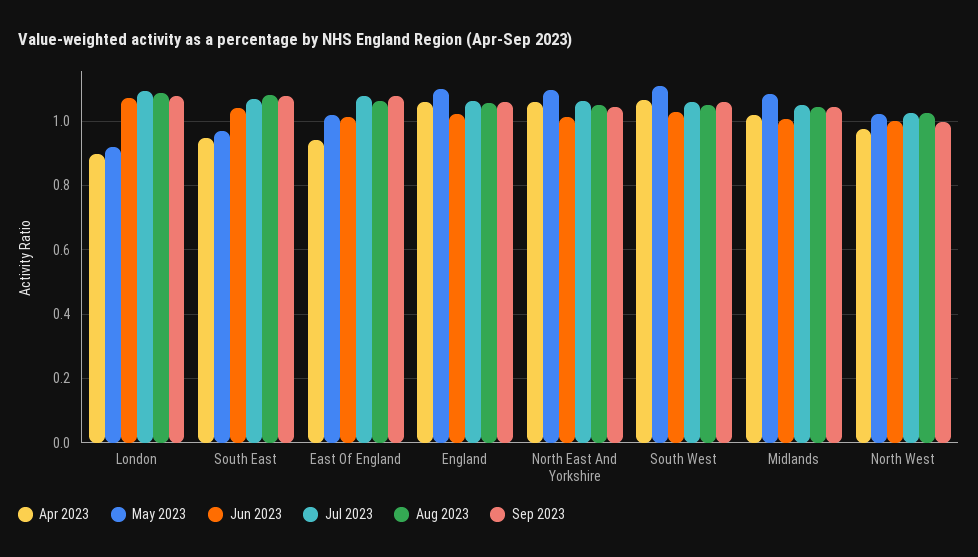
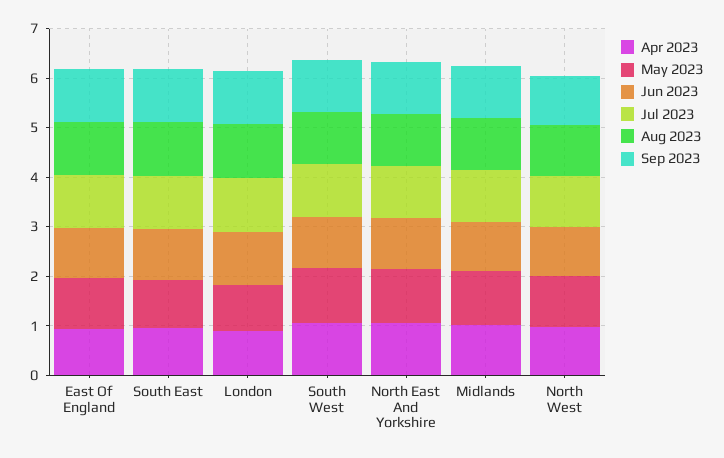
Apr 2023, England: 1.06 -> none
May 2023, England: 1.1 -> none
Jun 2023, England: 1.02 -> none
Jul 2023, England: 1.06 -> none
Aug 2023, England: 1.06 -> none
Sep 2023, England: 1.06 -> none

